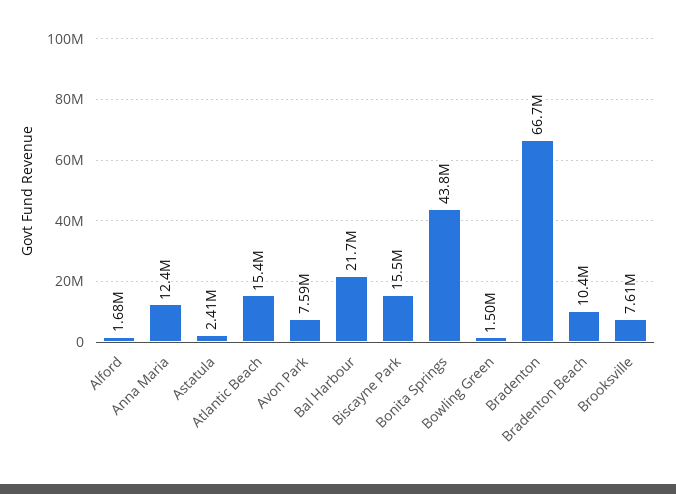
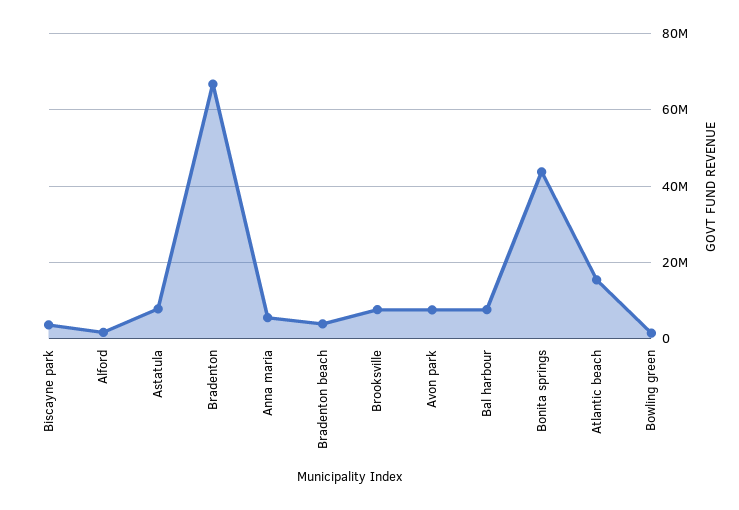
Anna Maria: 12400000 -> 6000000
Astatula: 2410000 -> 8000000
Bal Harbour: 21700000 -> 8000000
Biscayne Park: 15500000 -> 4000000
Bradenton Beach: 10400000 -> 4000000

